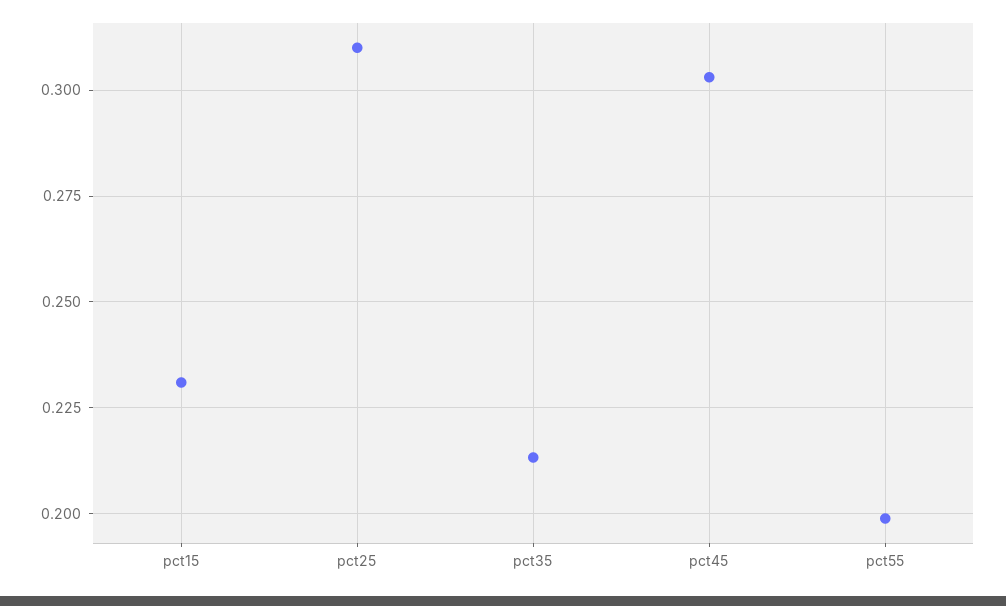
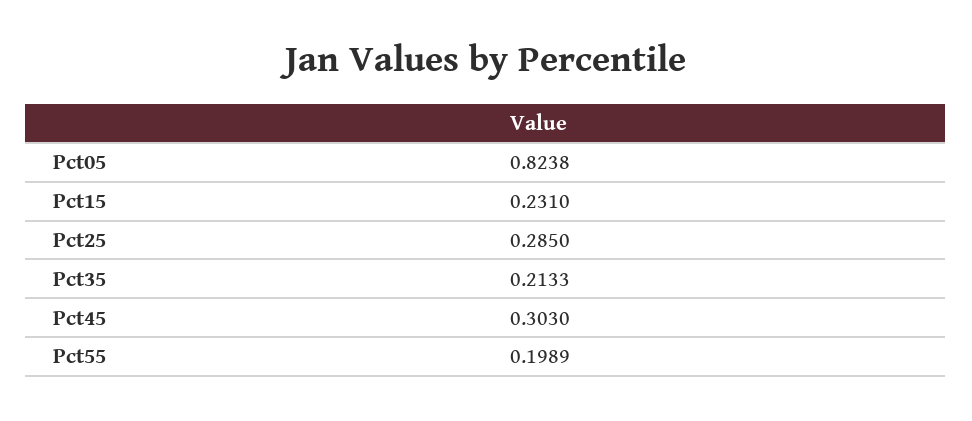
pct25: 0.31 -> 0.285
Pct05: none -> 0.8238

